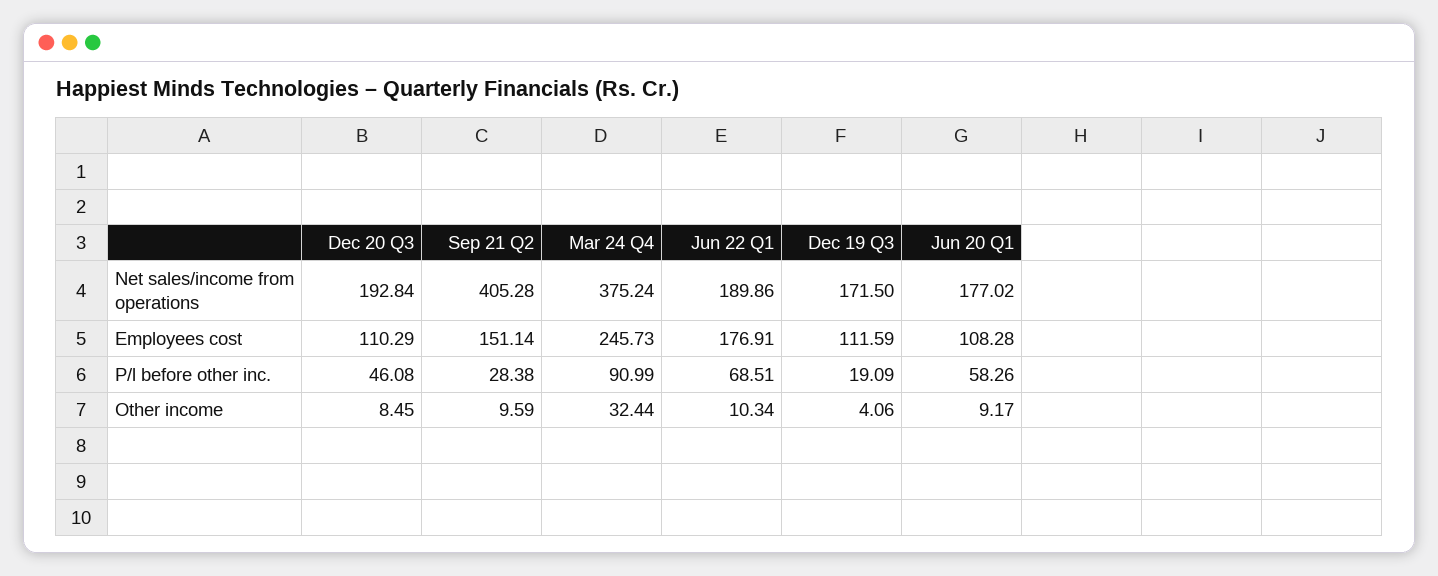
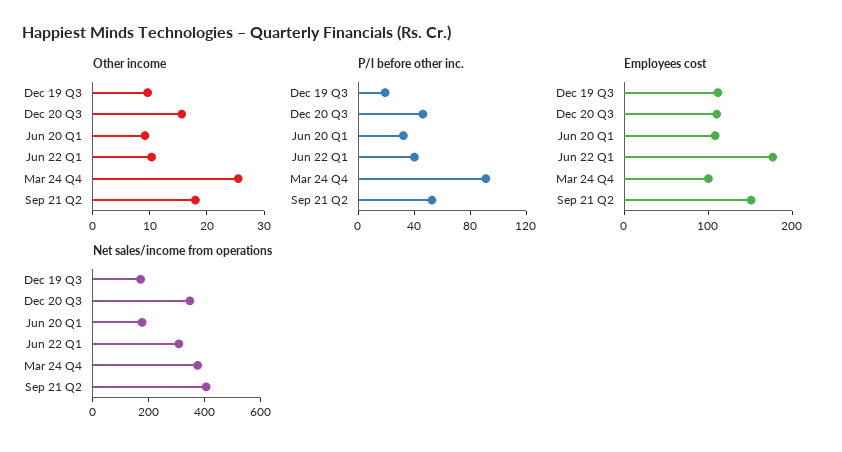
Net sales/income from operations, Dec 20 Q3: 192.84 -> 350
Net sales/income from operations, Jun 22 Q1: 189.86 -> 300
Employees cost, Mar 24 Q4: 245.73 -> 100
P/l before other inc., Sep 21 Q2: 28.38 -> 50
P/l before other inc., Jun 22 Q1: 68.51 -> 40
P/l before other inc., Jun 20 Q1: 58.26 -> 30
Other income, Dec 20 Q3: 8.45 -> 16
Other income, Sep 21 Q2: 9.59 -> 18
Other income, Mar 24 Q4: 32.44 -> 26
Other income, Dec 19 Q3: 4.06 -> 10

